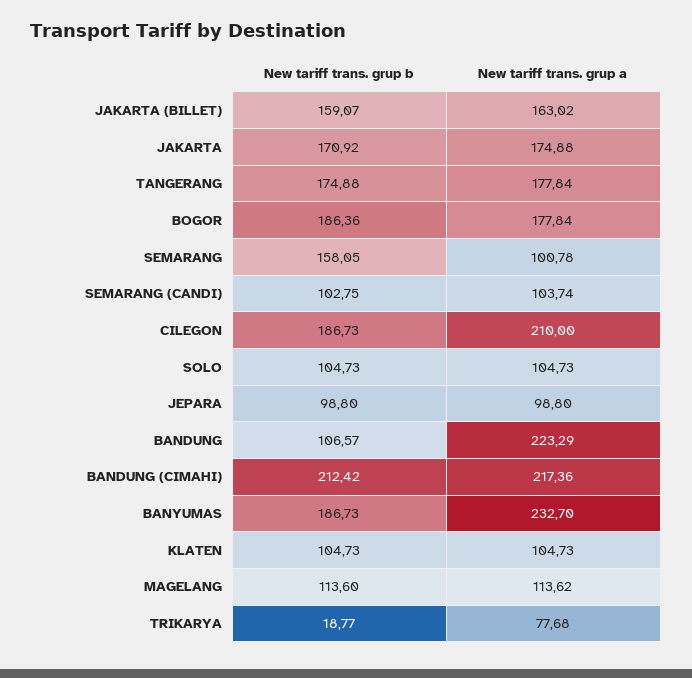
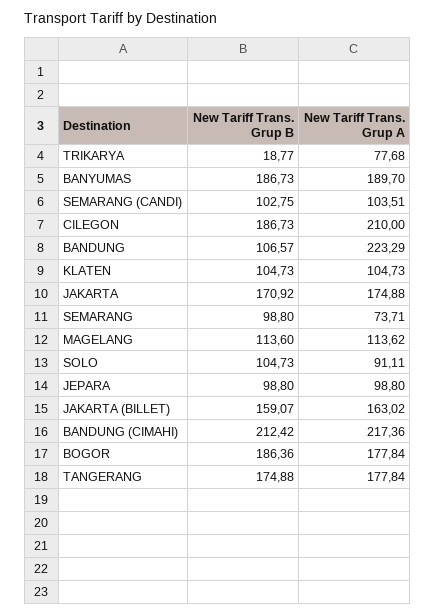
New tariff trans. grup b, SEMARANG: 158.05 -> 98.8
New tariff trans. grup a, SEMARANG: 100.78 -> 73.71
New tariff trans. grup a, SEMARANG (CANDI): 103.74 -> 103.51
New tariff trans. grup a, SOLO: 104.73 -> 91.11
New tariff trans. grup a, BANYUMAS: 232.7 -> 189.7

